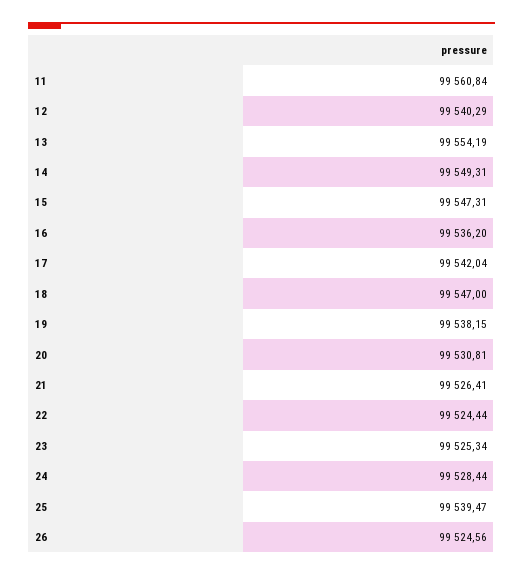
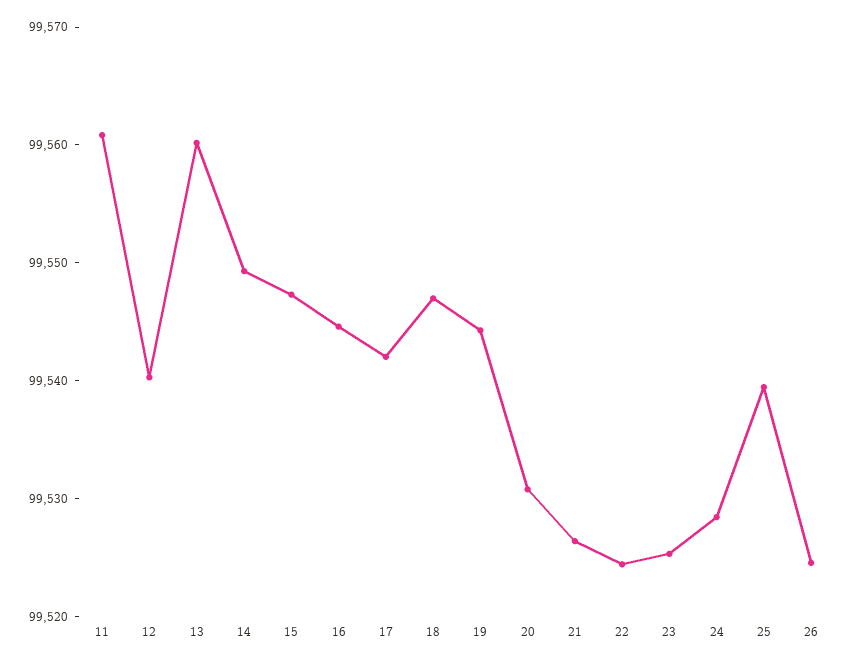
13: 99554.19 -> 99560
16: 99536.2 -> 99544
19: 99538.15 -> 99544

